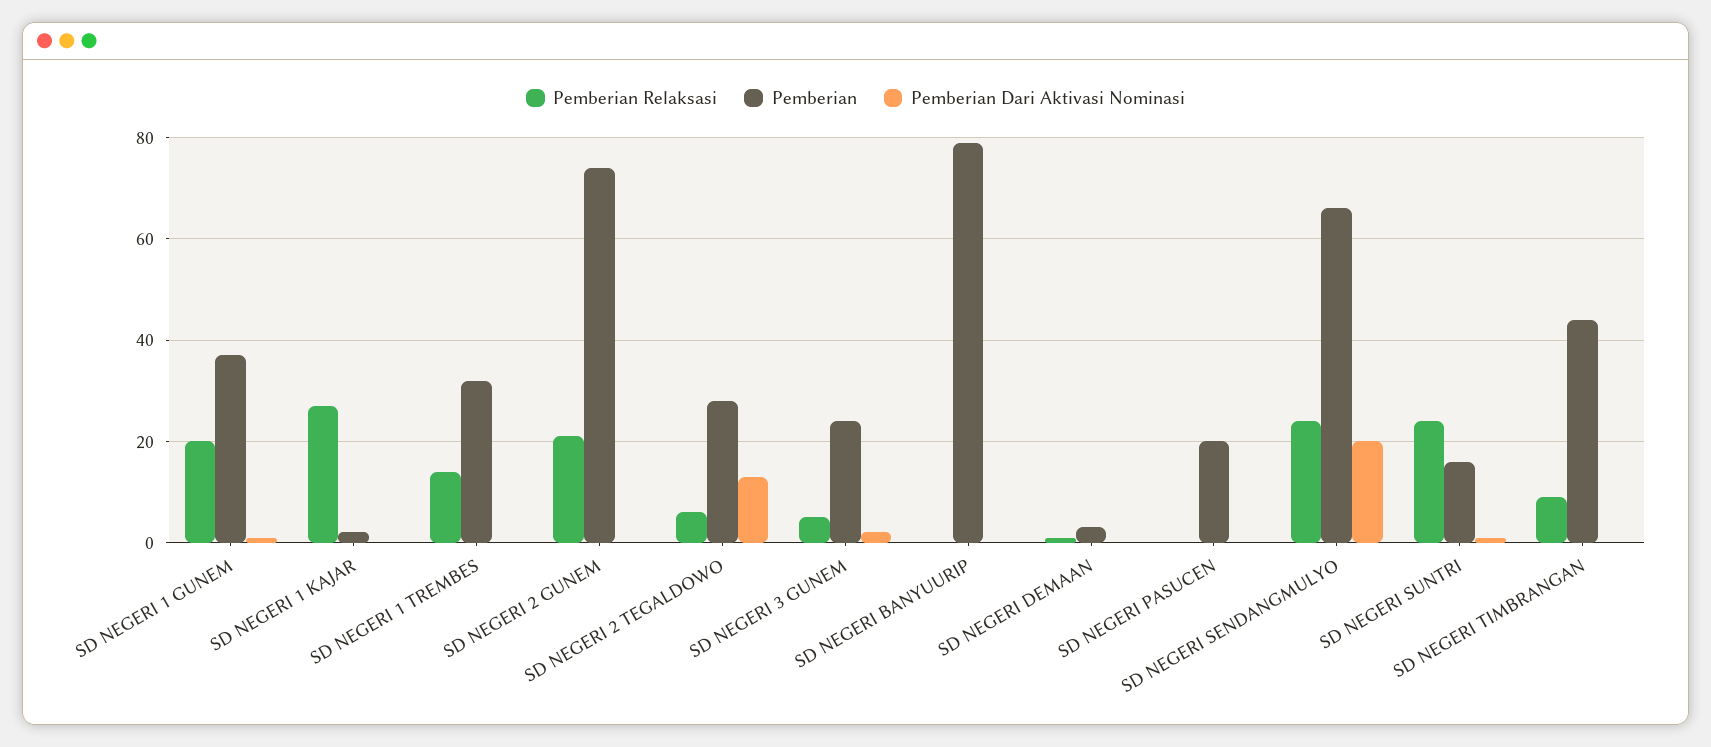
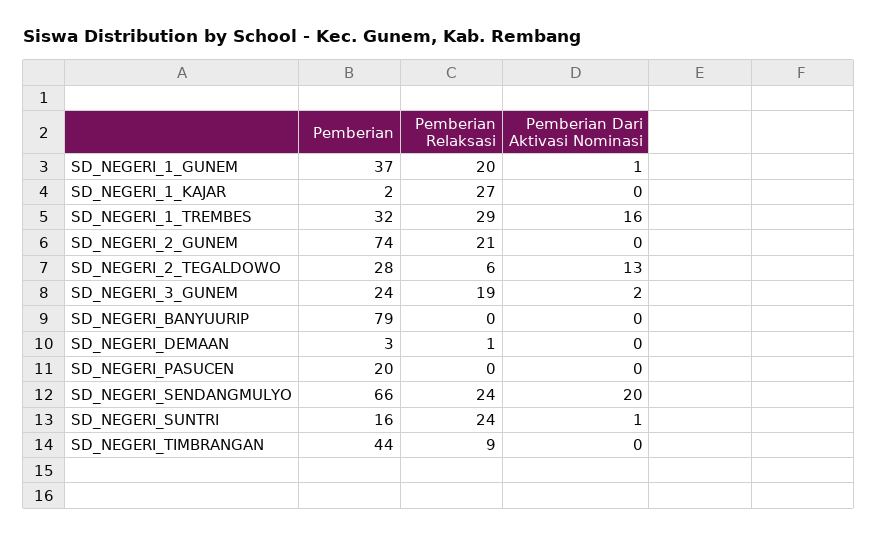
Pemberian Relaksasi, SD NEGERI 1 TREMBES: 15 -> 29
Pemberian Dari Aktivasi Nominasi, SD NEGERI 1 TREMBES: 0 -> 16
Pemberian Relaksasi, SD NEGERI 3 GUNEM: 5 -> 19

